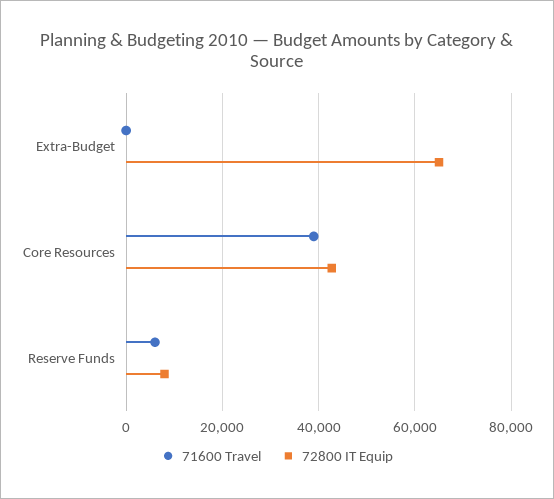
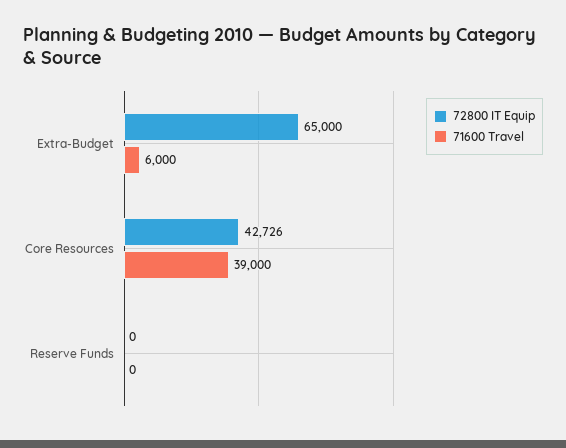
71600 Travel, Extra-Budget: 0 -> 6000
71600 Travel, Reserve Funds: 6000 -> 0
72800 IT Equip, Reserve Funds: 8000 -> 0

